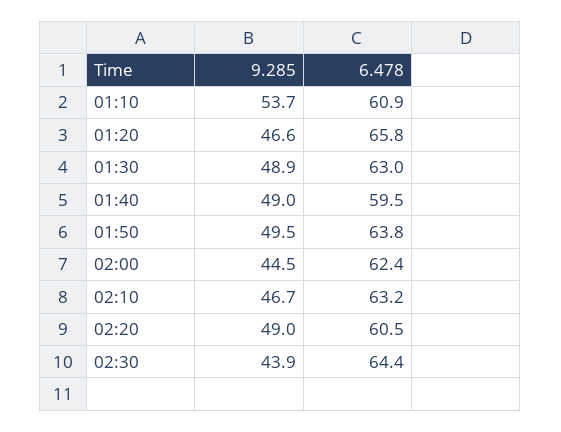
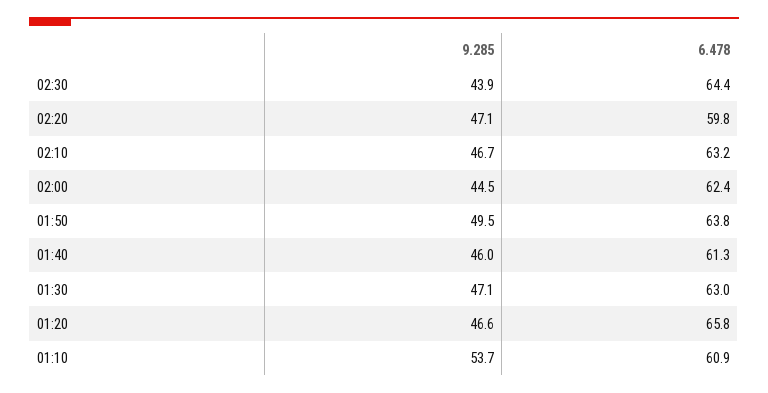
9.285, 01:30: 48.9 -> 47.1
9.285, 01:40: 49 -> 46
6.478, 01:40: 59.5 -> 61.3
9.285, 02:20: 49 -> 47.1
6.478, 02:20: 60.5 -> 59.8

